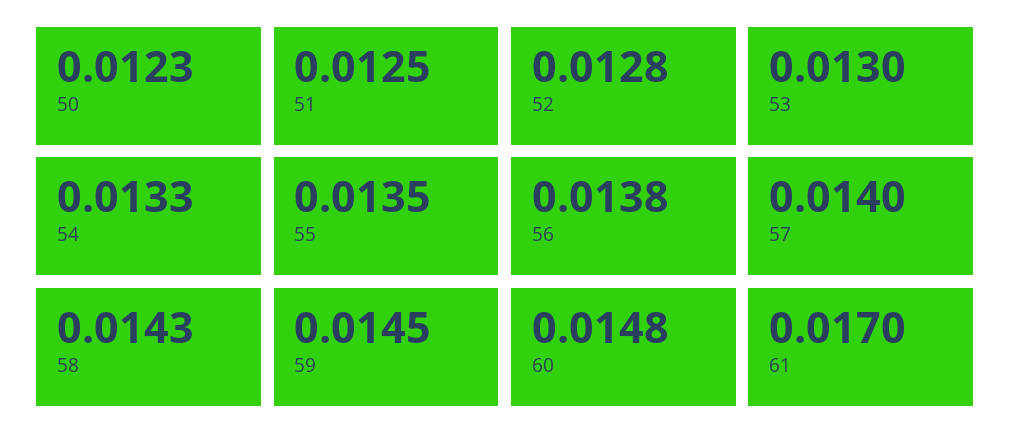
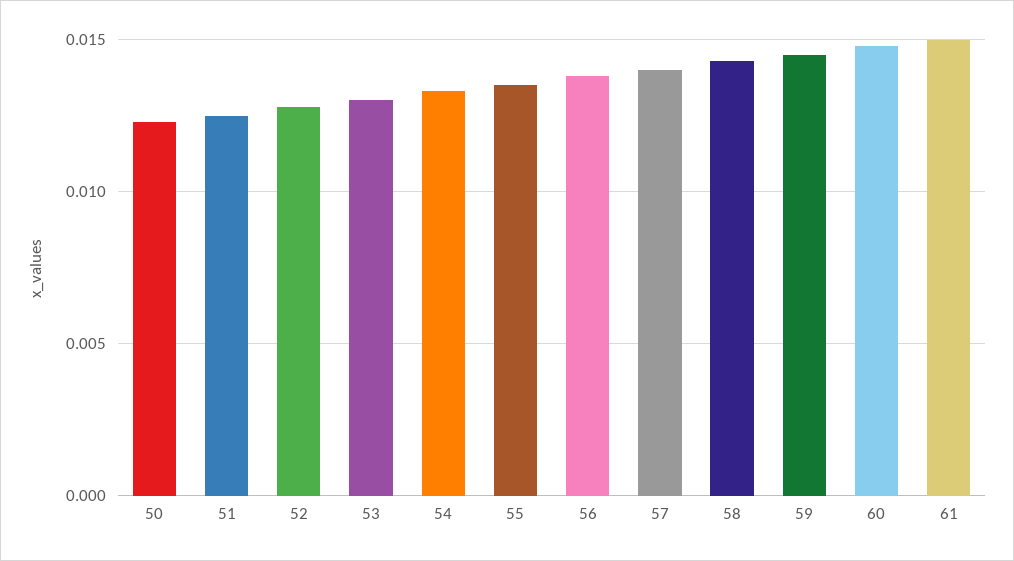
61: 0.017 -> 0.015

